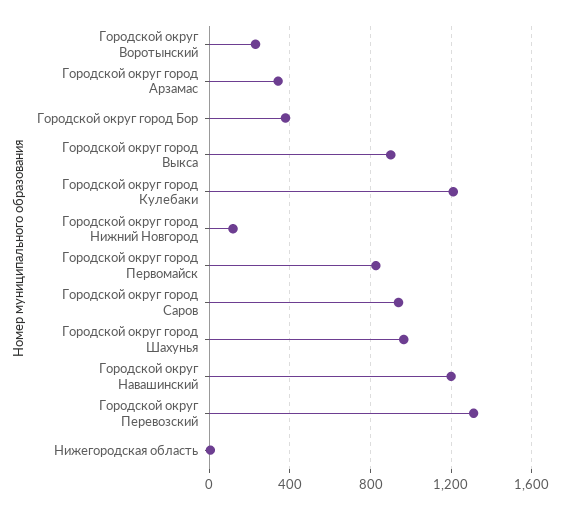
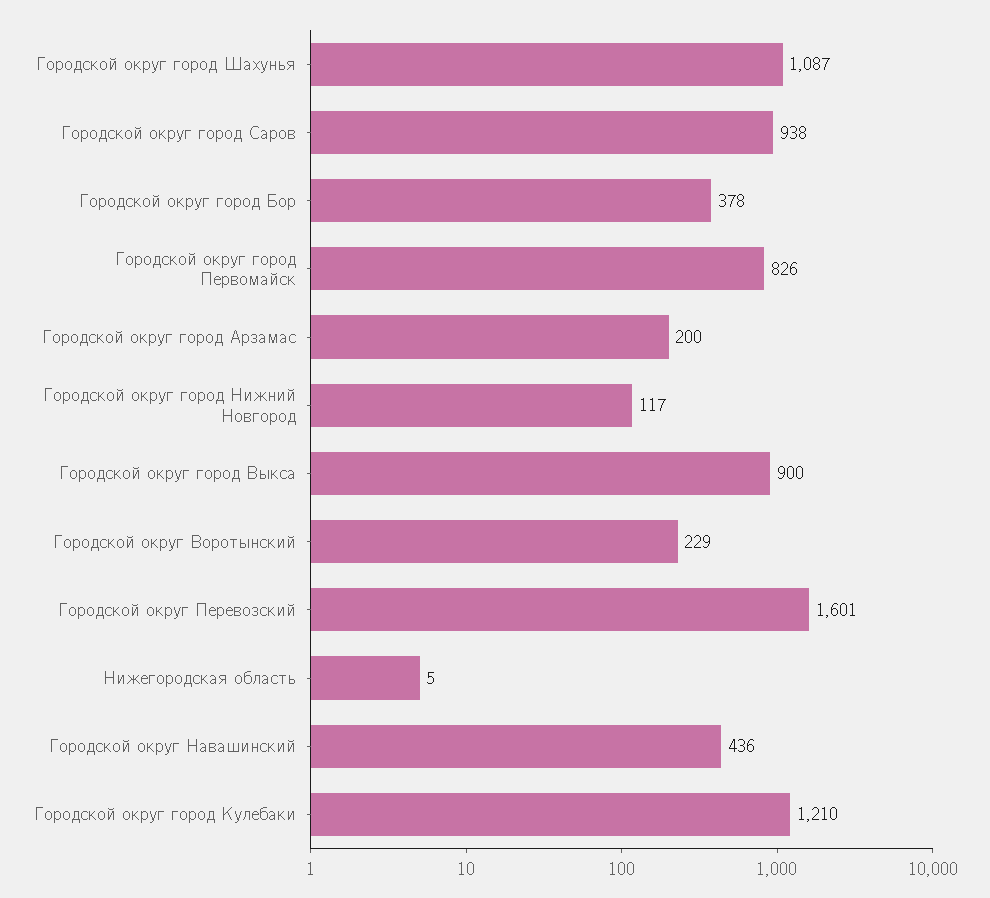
Городской округ город Арзамас: 350 -> 200
Городской округ город Шахунья: 950 -> 1087
Городской округ Навашинский: 1200 -> 436
Городской округ Перевозский: 1300 -> 1601

